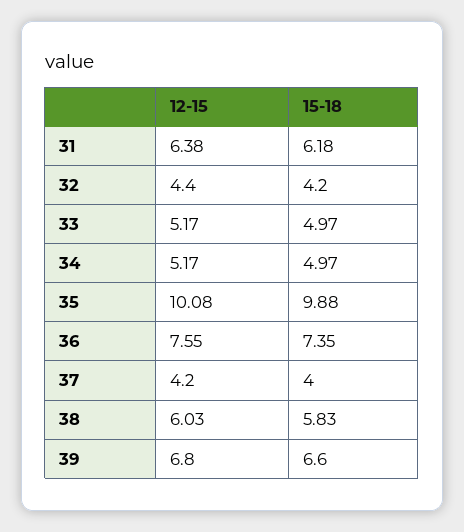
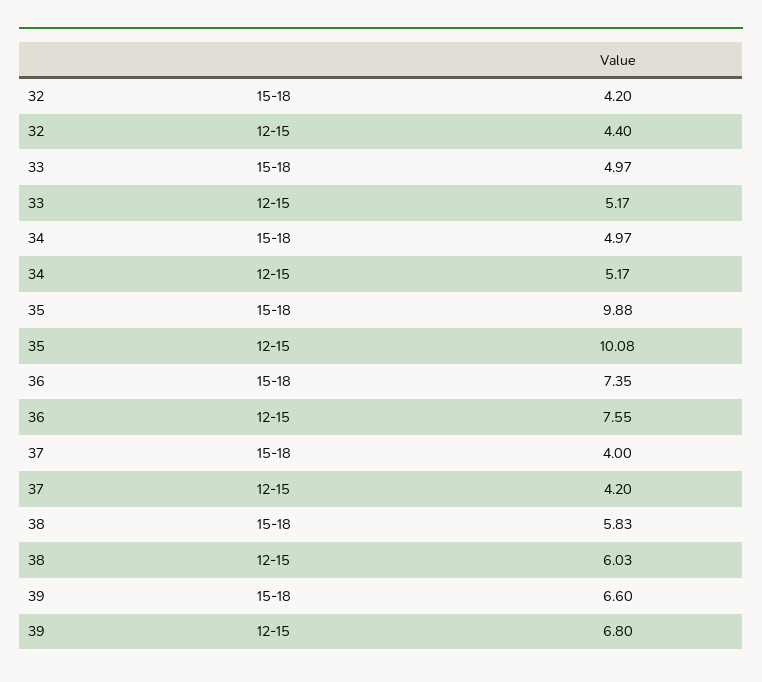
12-15, 31: 6.38 -> none
15-18, 31: 6.18 -> none

